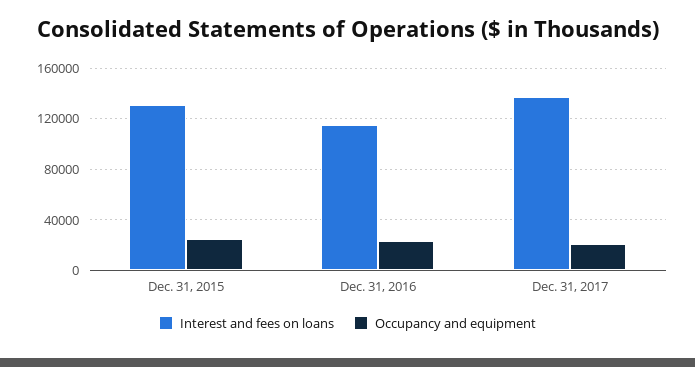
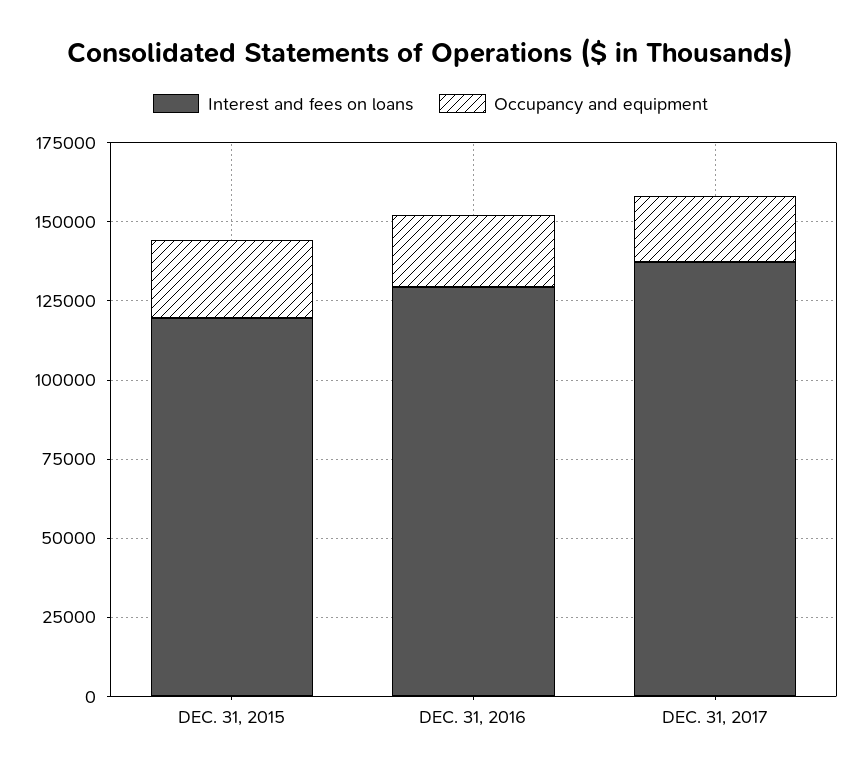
Interest and fees on loans, Dec. 31, 2015: 130000 -> 120000
Interest and fees on loans, Dec. 31, 2016: 115000 -> 130000

